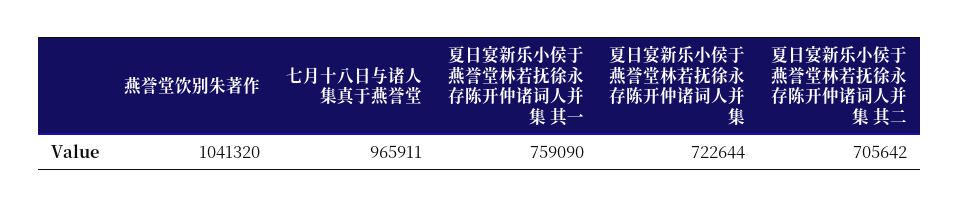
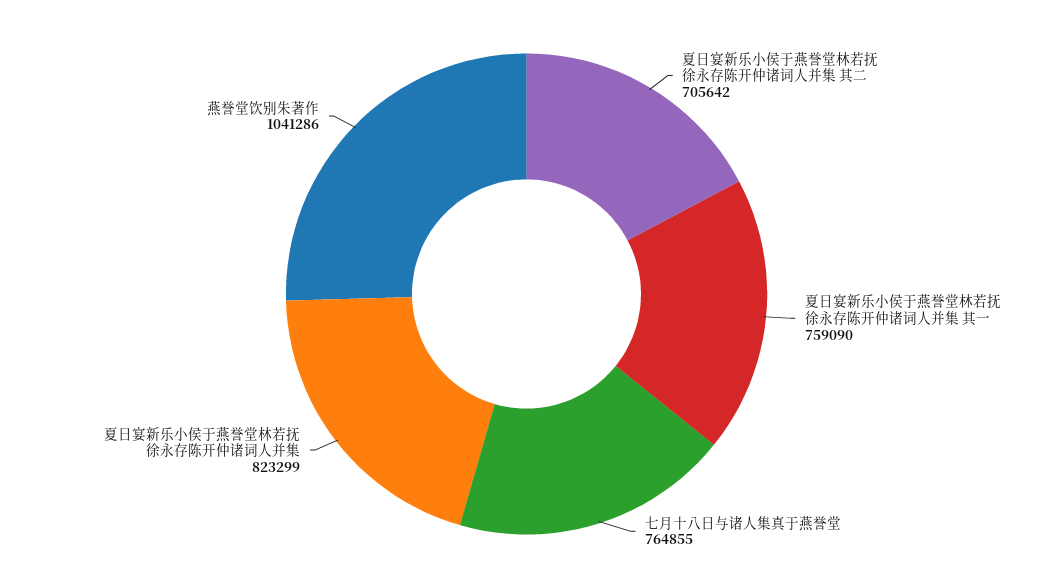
燕誉堂饮别朱著作: 1041320 -> 1041286
七月十八日与诸人集真于燕誉堂: 965911 -> 764855
夏日宴新乐小侯于燕誉堂林若抚徐永存陈开仲诸词人并集: 722644 -> 823299

